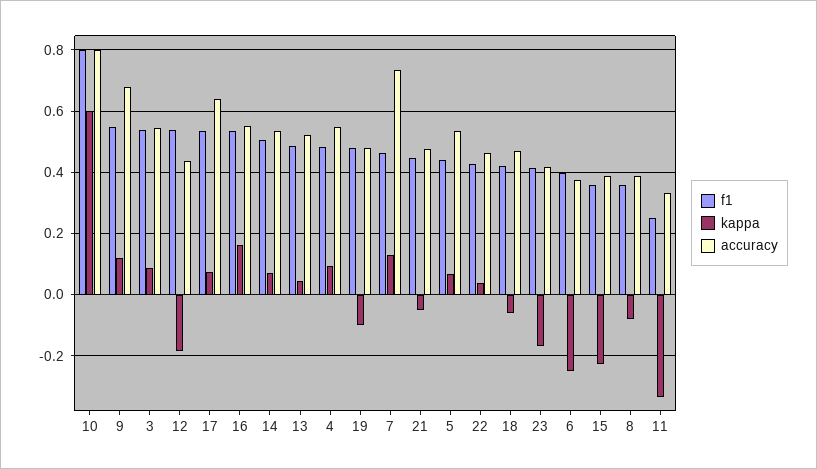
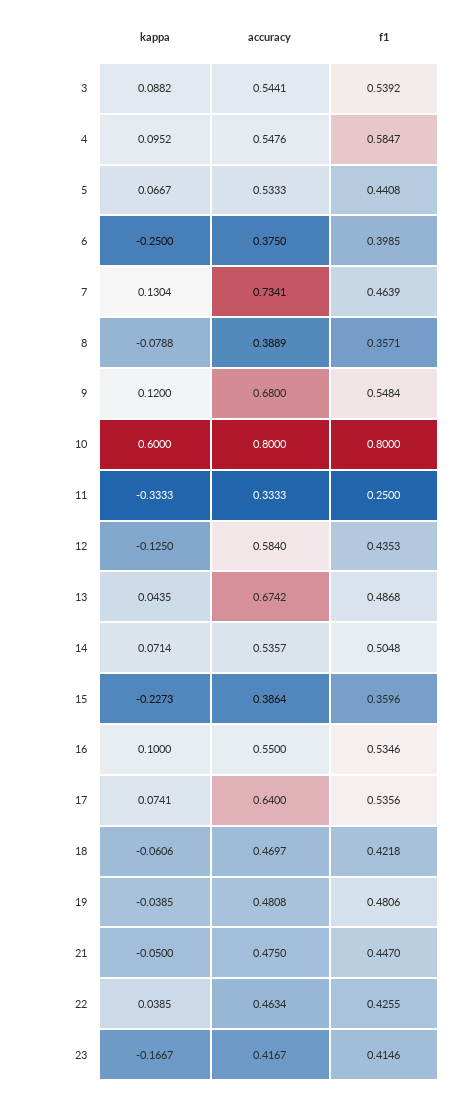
f1, 12: 0.54 -> 0.4353
kappa, 12: -0.18 -> -0.125
accuracy, 12: 0.44 -> 0.584
kappa, 16: 0.16 -> 0.1
accuracy, 13: 0.52 -> 0.6742
f1, 4: 0.48 -> 0.5847
kappa, 19: -0.1 -> -0.0385

